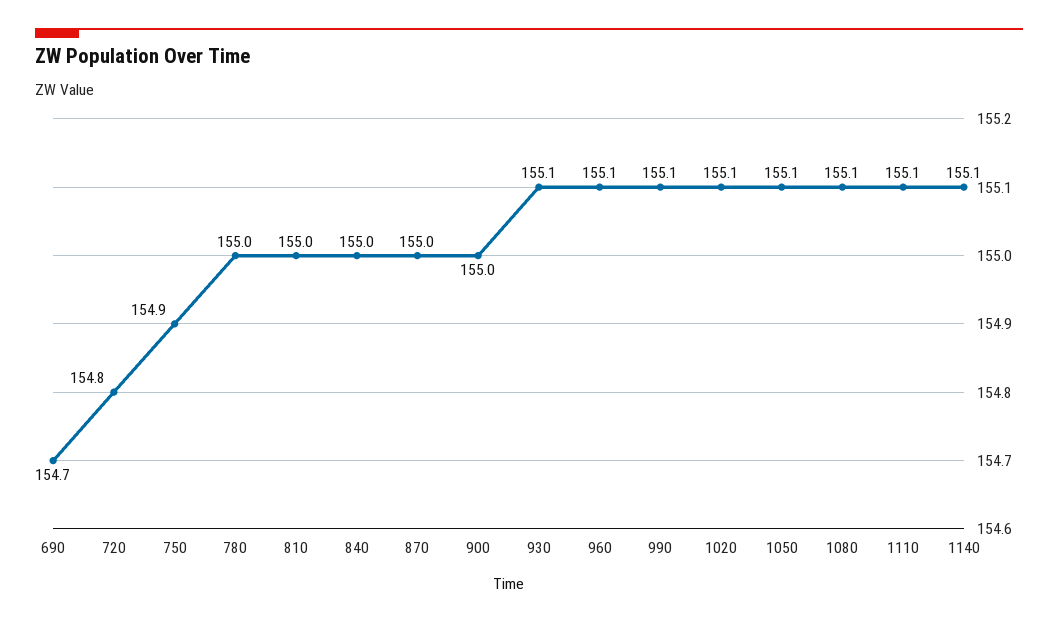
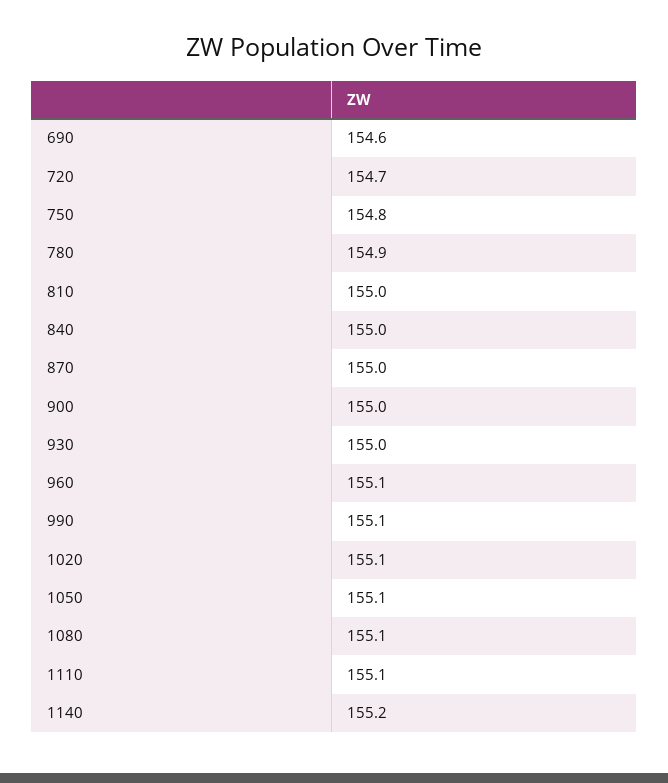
690: 154.7 -> 154.6
720: 154.8 -> 154.7
750: 154.9 -> 154.8
780: 155 -> 154.9
930: 155.1 -> 155
1140: 155.1 -> 155.2

